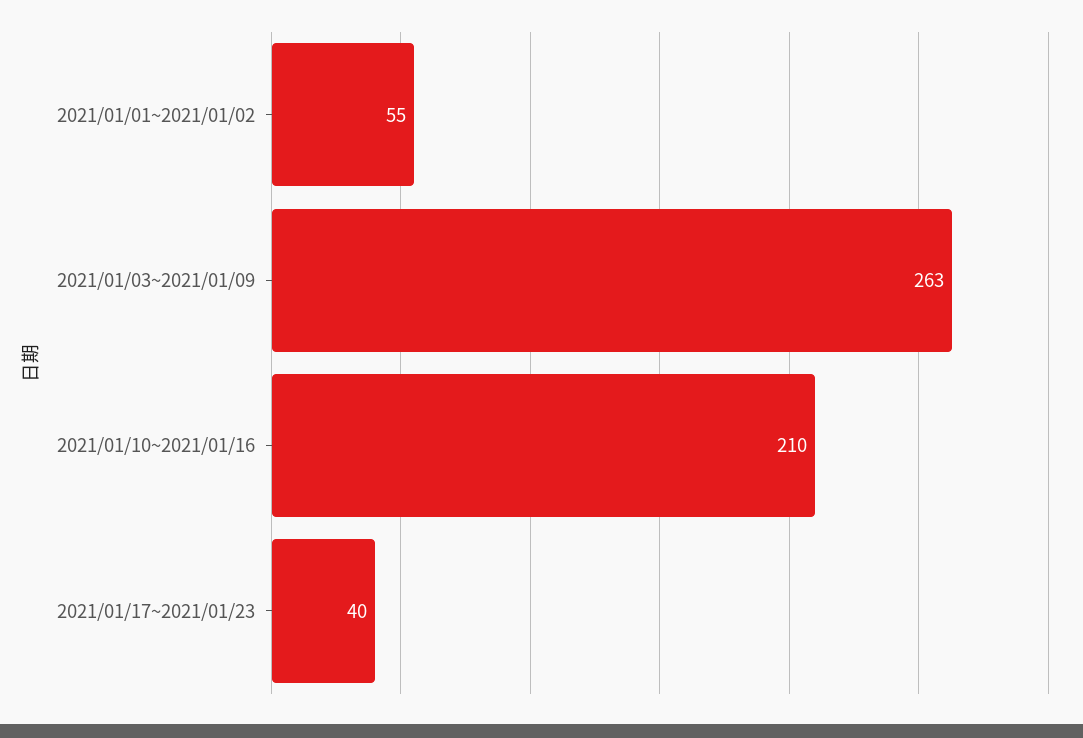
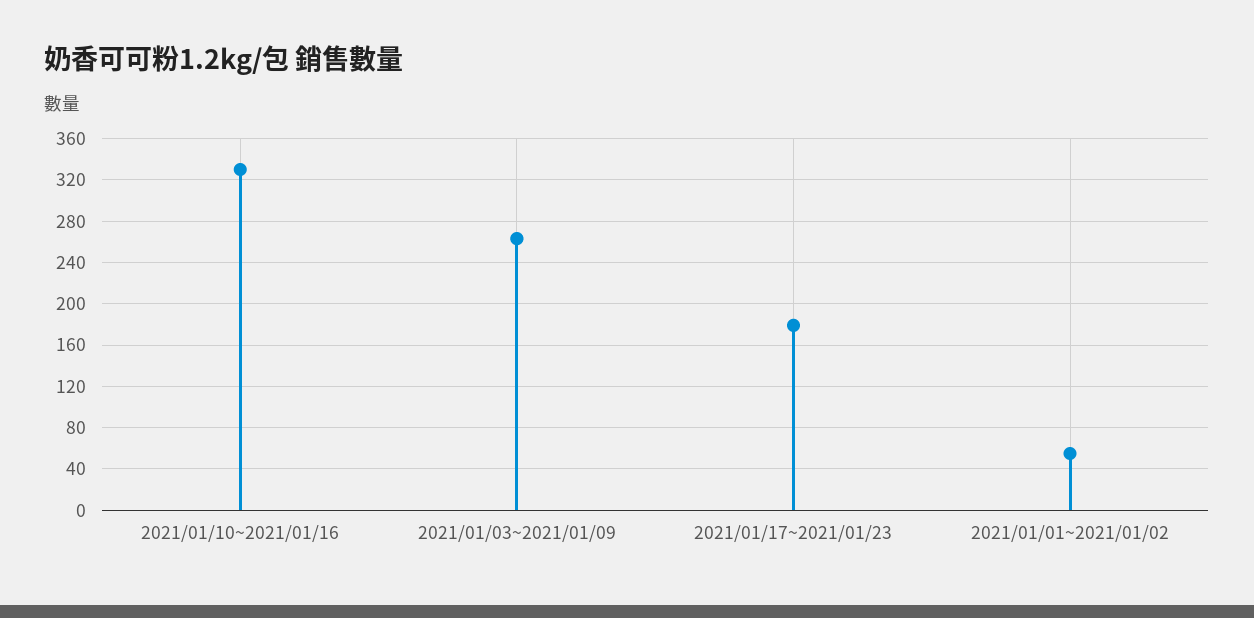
2021/01/10~2021/01/16: 210 -> 330
2021/01/17~2021/01/23: 40 -> 180

